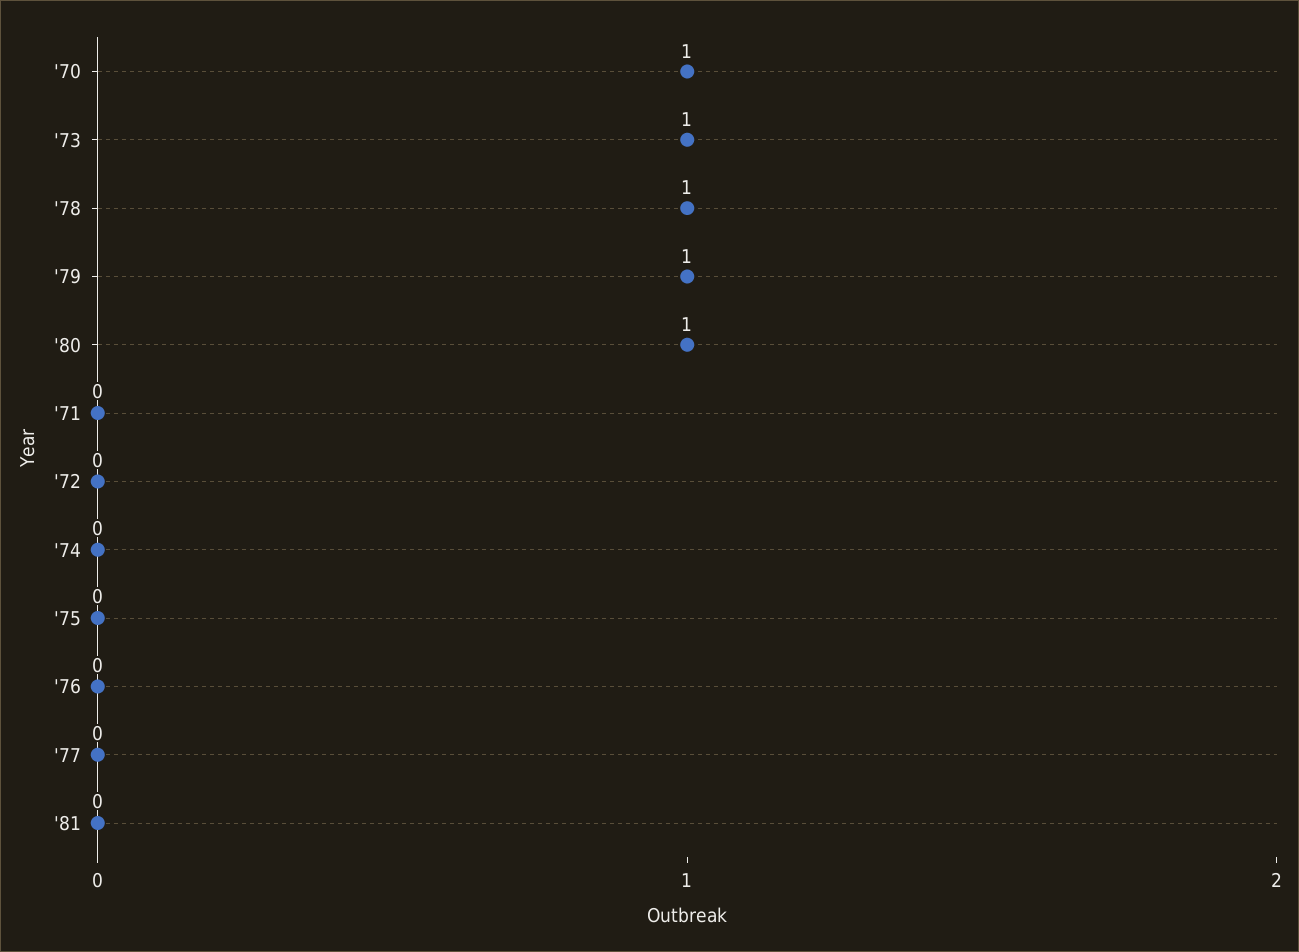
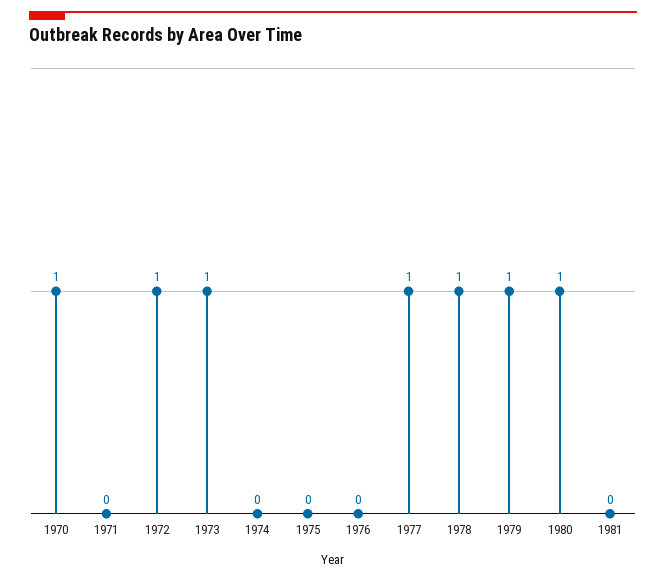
'72: 0 -> 1
'77: 0 -> 1

